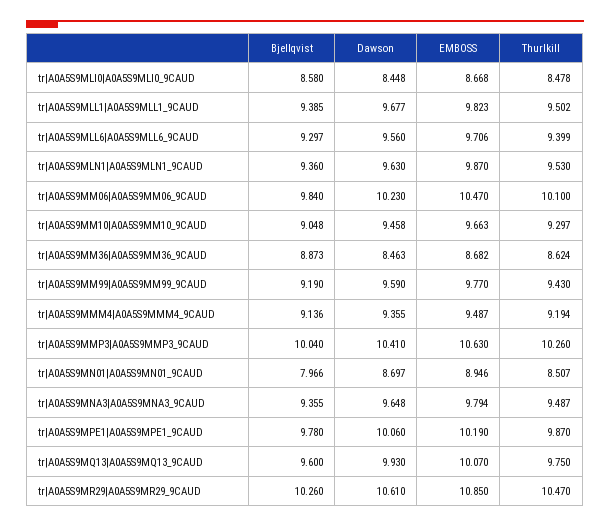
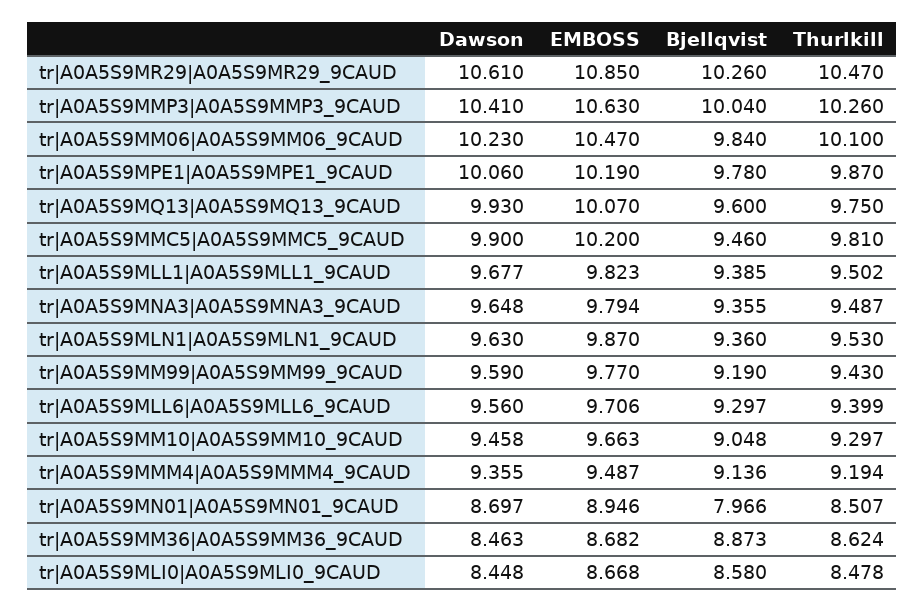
Dawson, tr|A0A5S9MMC5|A0A5S9MMC5_9CAUD: none -> 9.9
EMBOSS, tr|A0A5S9MMC5|A0A5S9MMC5_9CAUD: none -> 10.2
Bjellqvist, tr|A0A5S9MMC5|A0A5S9MMC5_9CAUD: none -> 9.46
Thurlkill, tr|A0A5S9MMC5|A0A5S9MMC5_9CAUD: none -> 9.81

